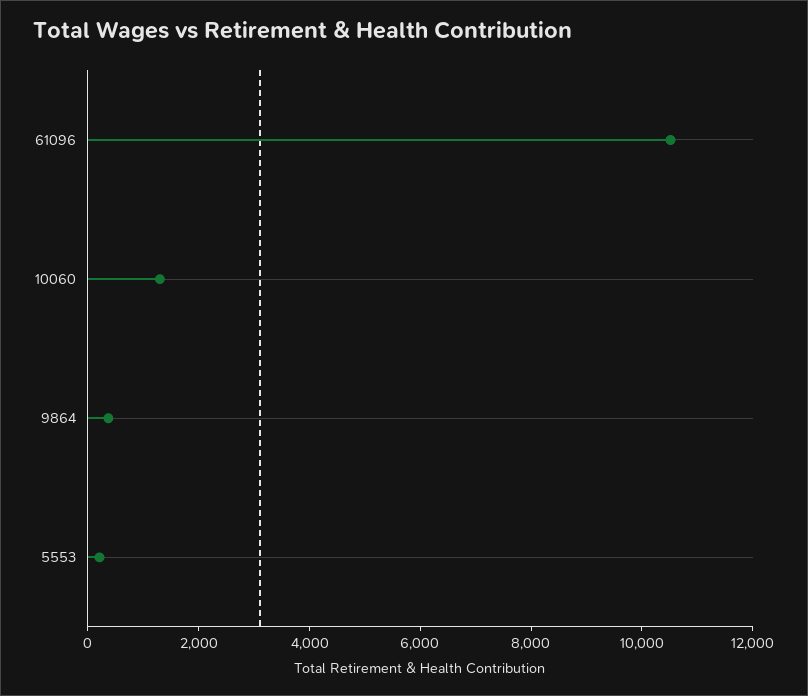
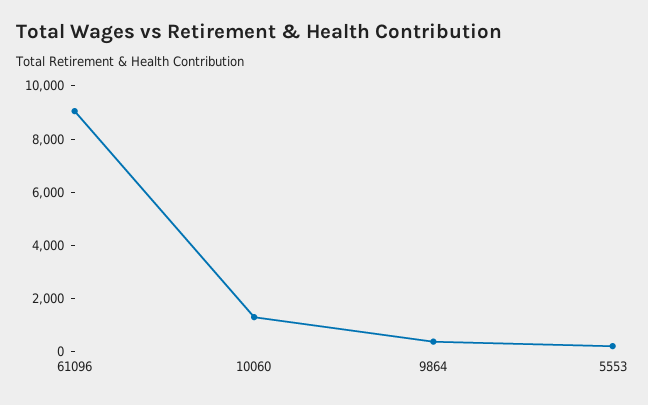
61096: 10500 -> 9000

